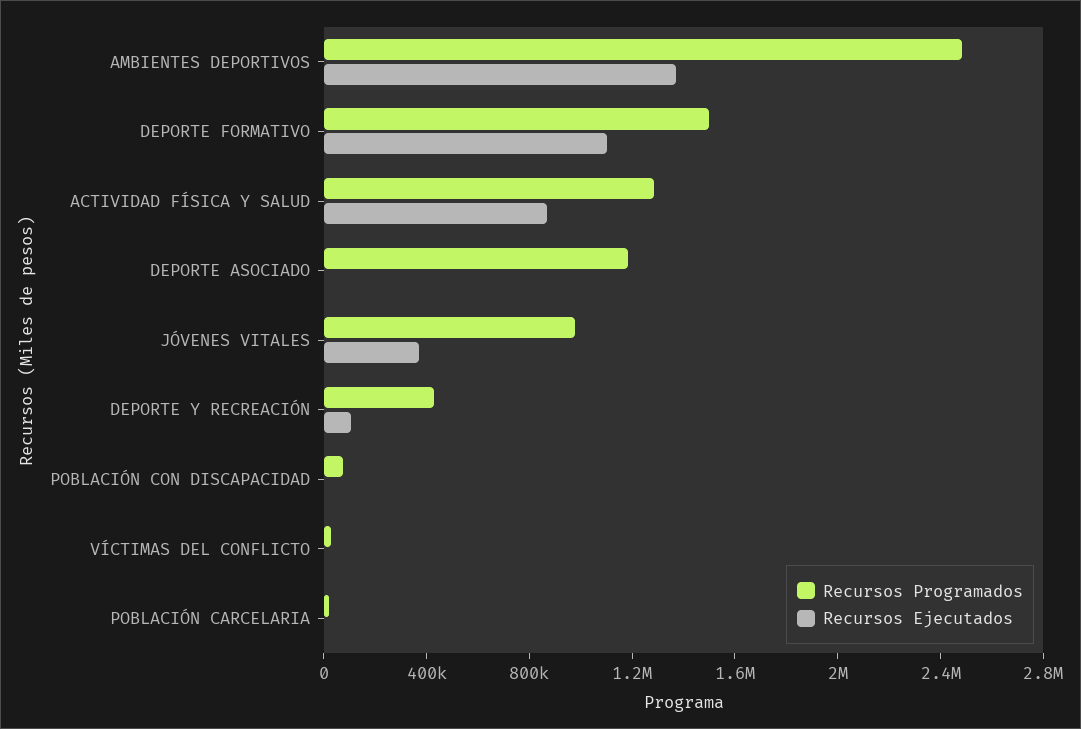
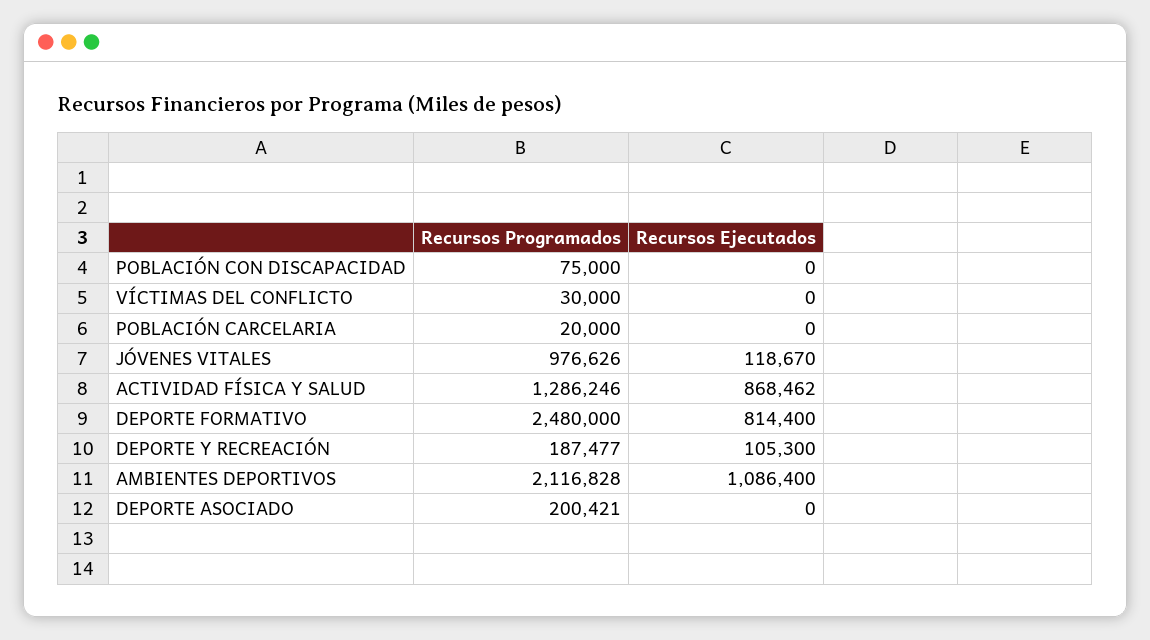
Recursos Programados, AMBIENTES DEPORTIVOS: 2500000 -> 2116828
Recursos Ejecutados, AMBIENTES DEPORTIVOS: 1400000 -> 1086400
Recursos Programados, DEPORTE FORMATIVO: 1500000 -> 2480000
Recursos Ejecutados, DEPORTE FORMATIVO: 1100000 -> 814400
Recursos Programados, DEPORTE ASOCIADO: 1200000 -> 200421
Recursos Ejecutados, JÓVENES VITALES: 400000 -> 118670
Recursos Programados, DEPORTE Y RECREACIÓN: 400000 -> 187477

